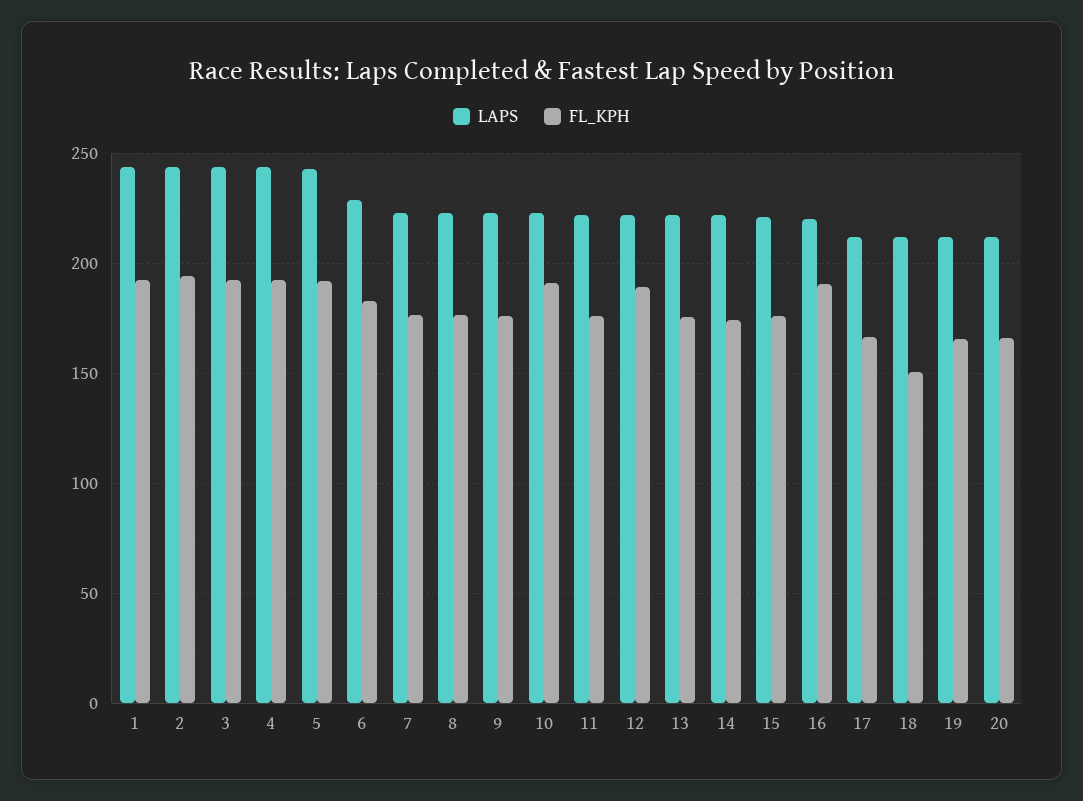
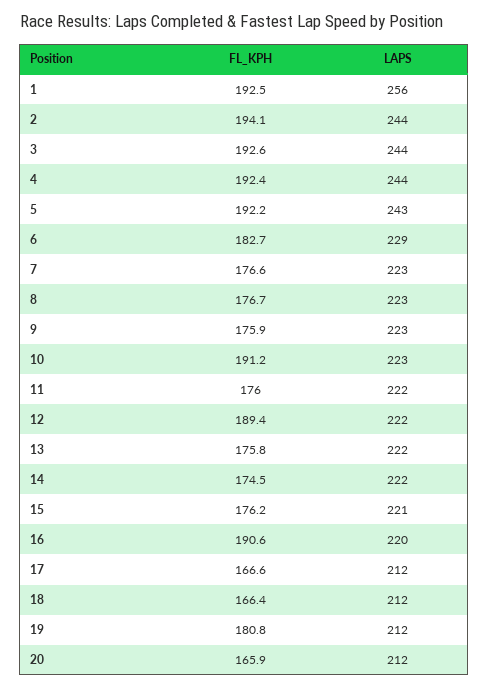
LAPS, 1: 245 -> 256
FL_KPH, 18: 150 -> 166.4
FL_KPH, 19: 165 -> 180.8

